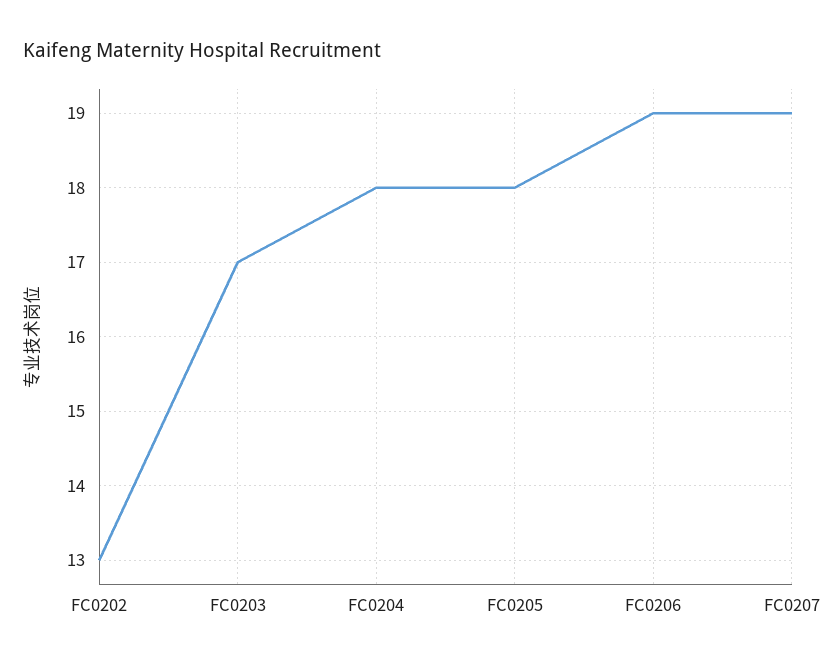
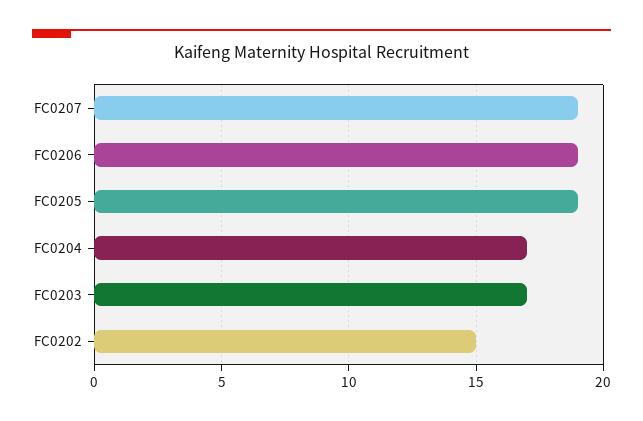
FC0202: 13 -> 15
FC0204: 18 -> 17
FC0205: 18 -> 19

